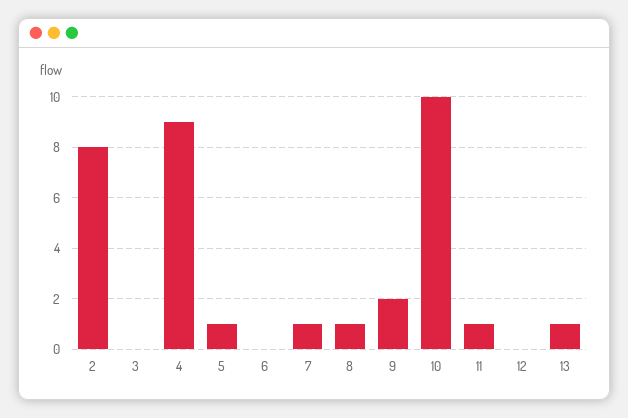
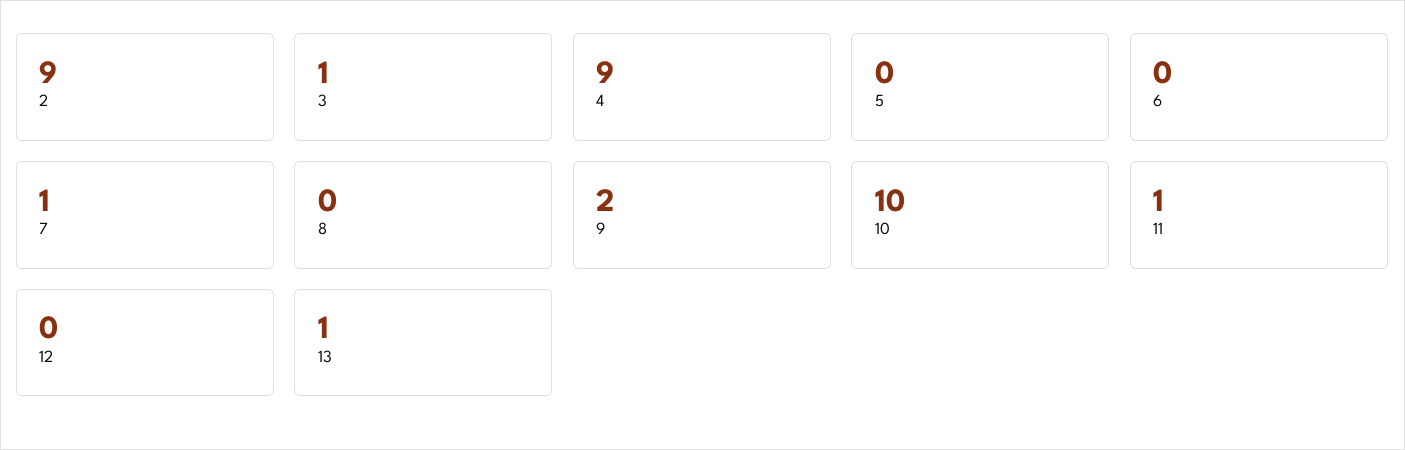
2: 8 -> 9
3: 0 -> 1
5: 1 -> 0
8: 1 -> 0

